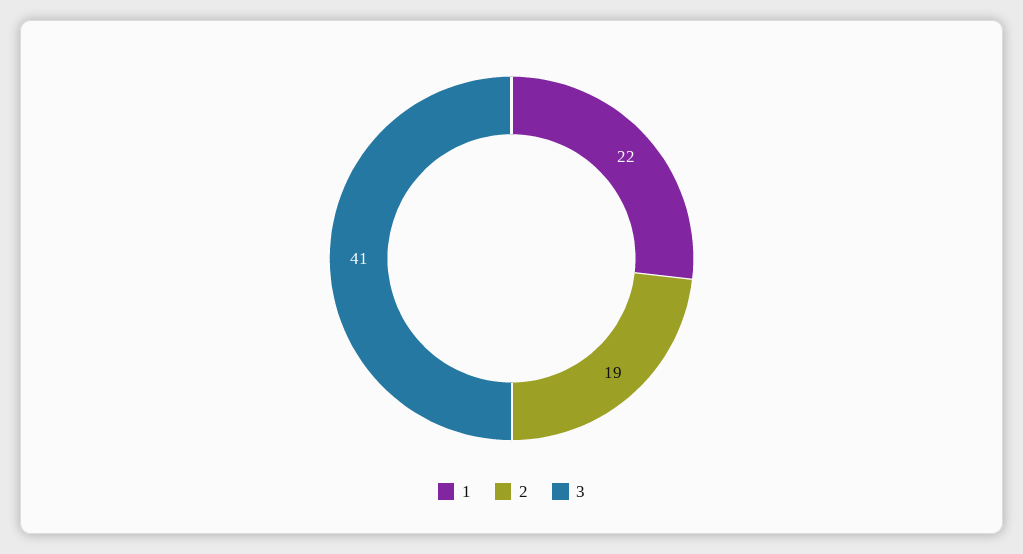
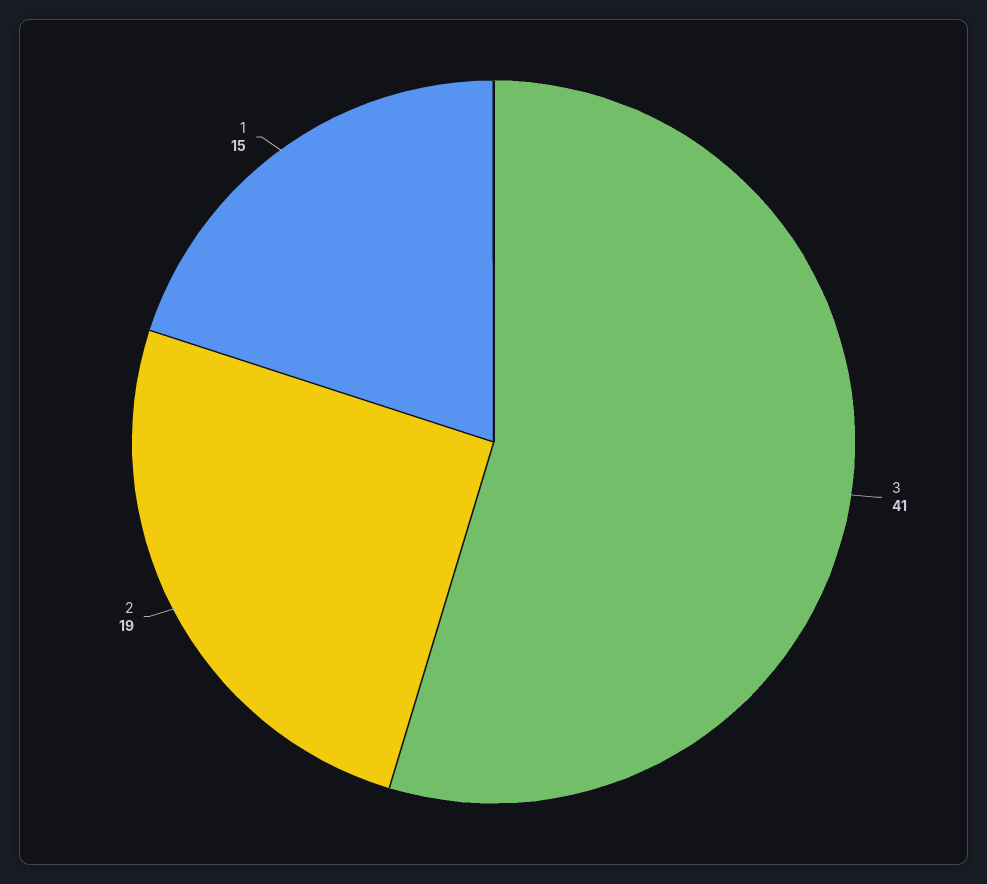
1: 22 -> 15

